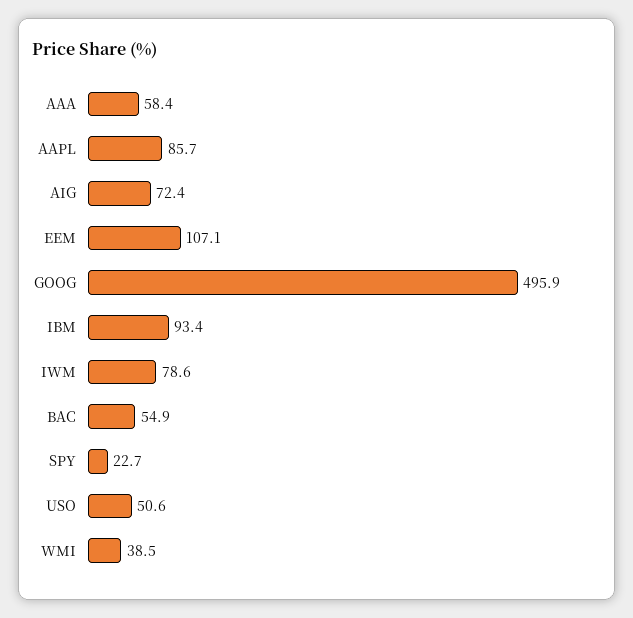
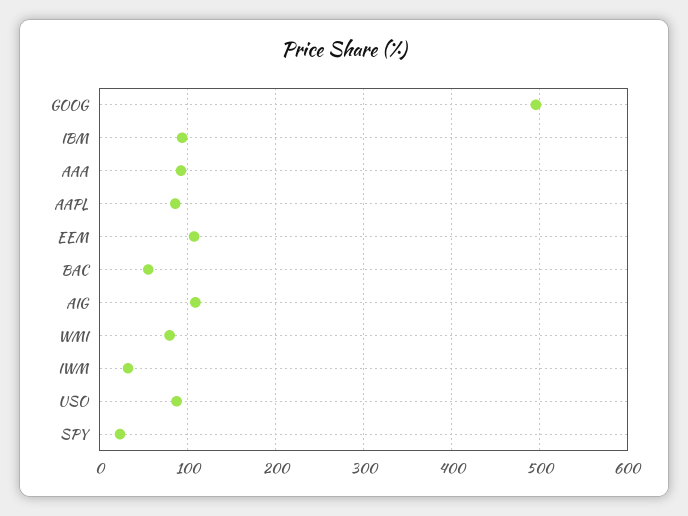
AAA: 58.4 -> 90
AIG: 72.4 -> 110
IWM: 78.6 -> 30
USO: 50.6 -> 90
WMI: 38.5 -> 80

